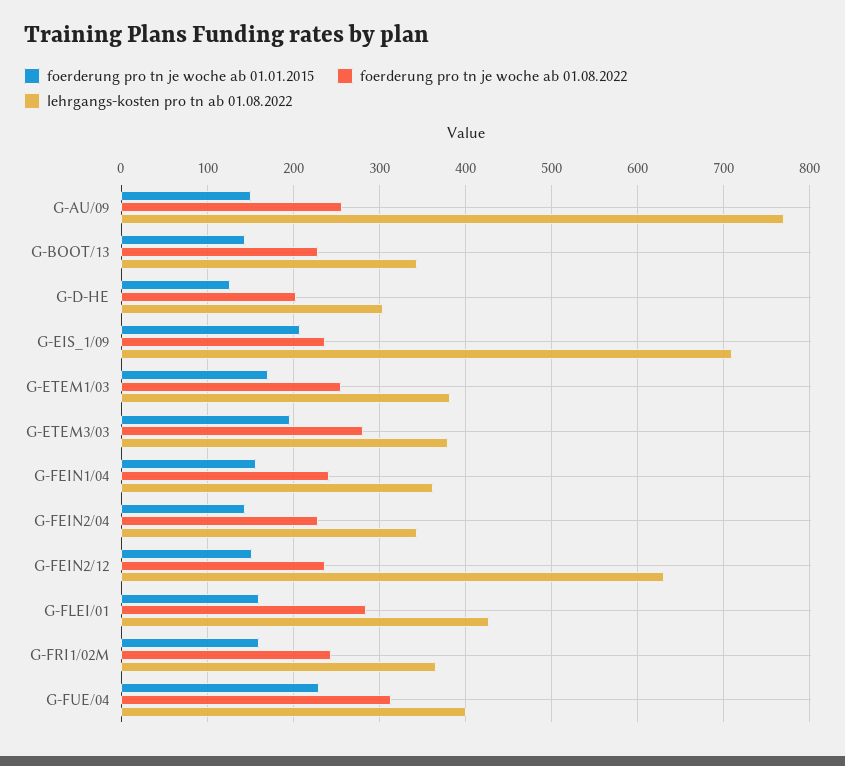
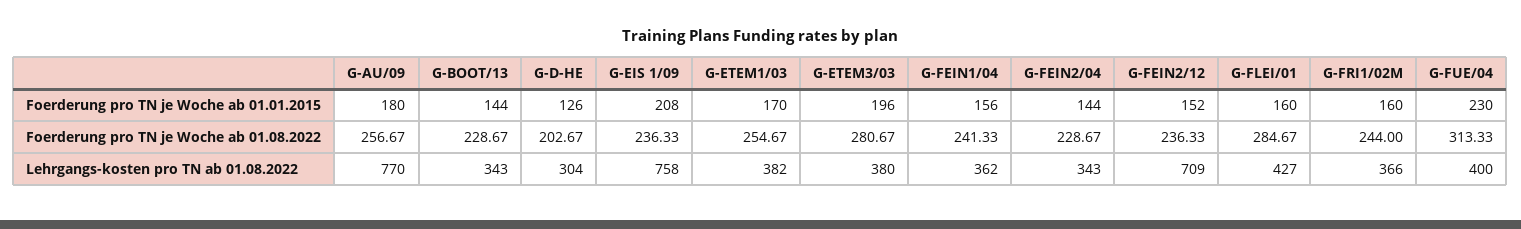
foerderung pro tn je woche ab 01.01.2015, G-AU/09: 150 -> 180
lehrgangs-kosten pro tn ab 01.08.2022, G-EIS_1/09: 710 -> 758
lehrgangs-kosten pro tn ab 01.08.2022, G-FEIN2/12: 630 -> 709

